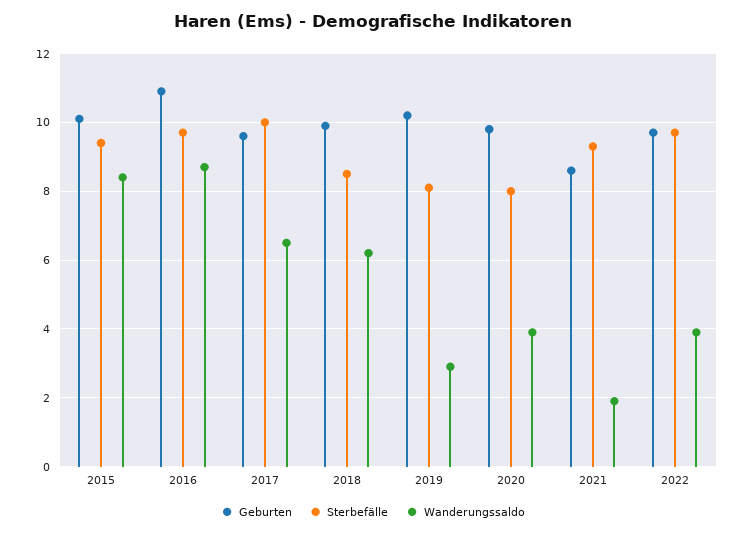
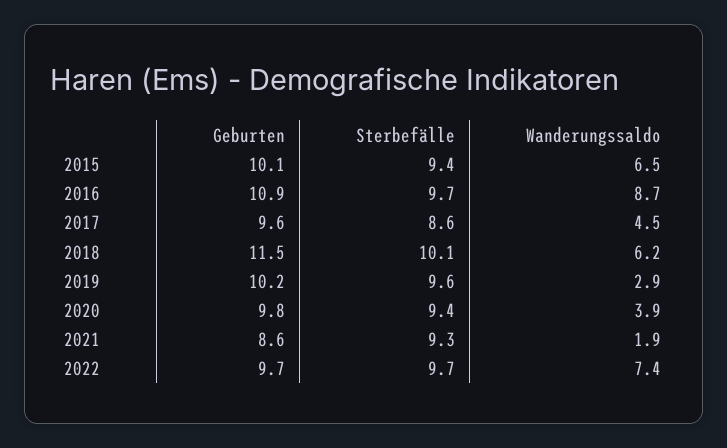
Wanderungssaldo, 2015: 8.5 -> 6.5
Sterbefälle, 2017: 10 -> 8.6
Wanderungssaldo, 2017: 6.5 -> 4.5
Geburten, 2018: 10 -> 11.5
Sterbefälle, 2018: 8.5 -> 10.1
Sterbefälle, 2019: 8 -> 9.6
Sterbefälle, 2020: 8 -> 9.4
Wanderungssaldo, 2022: 4 -> 7.4

